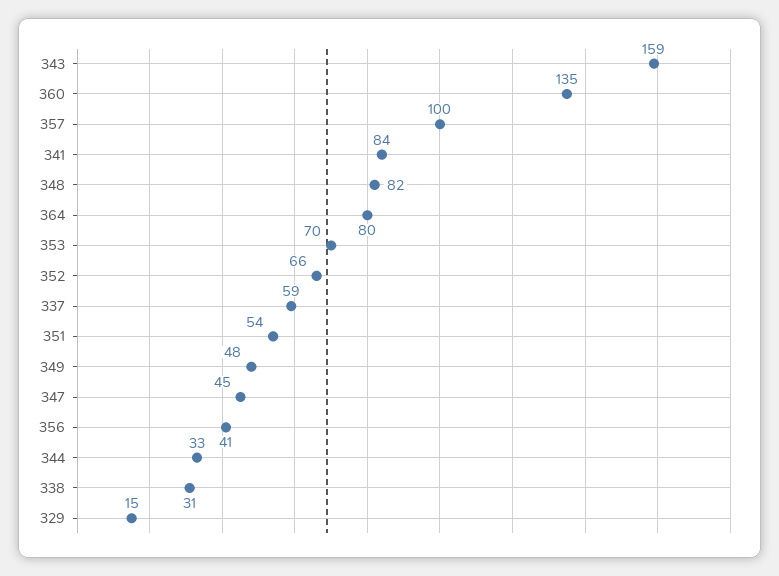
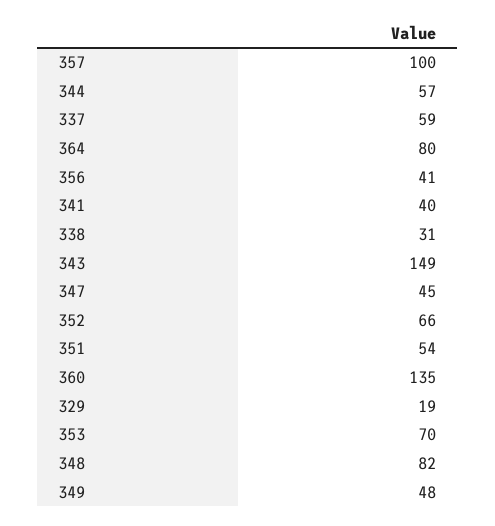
343: 159 -> 149
341: 84 -> 40
344: 33 -> 57
329: 15 -> 19

